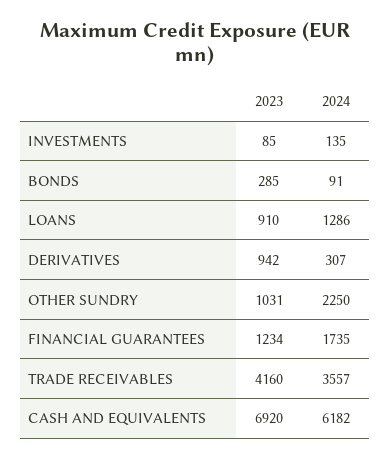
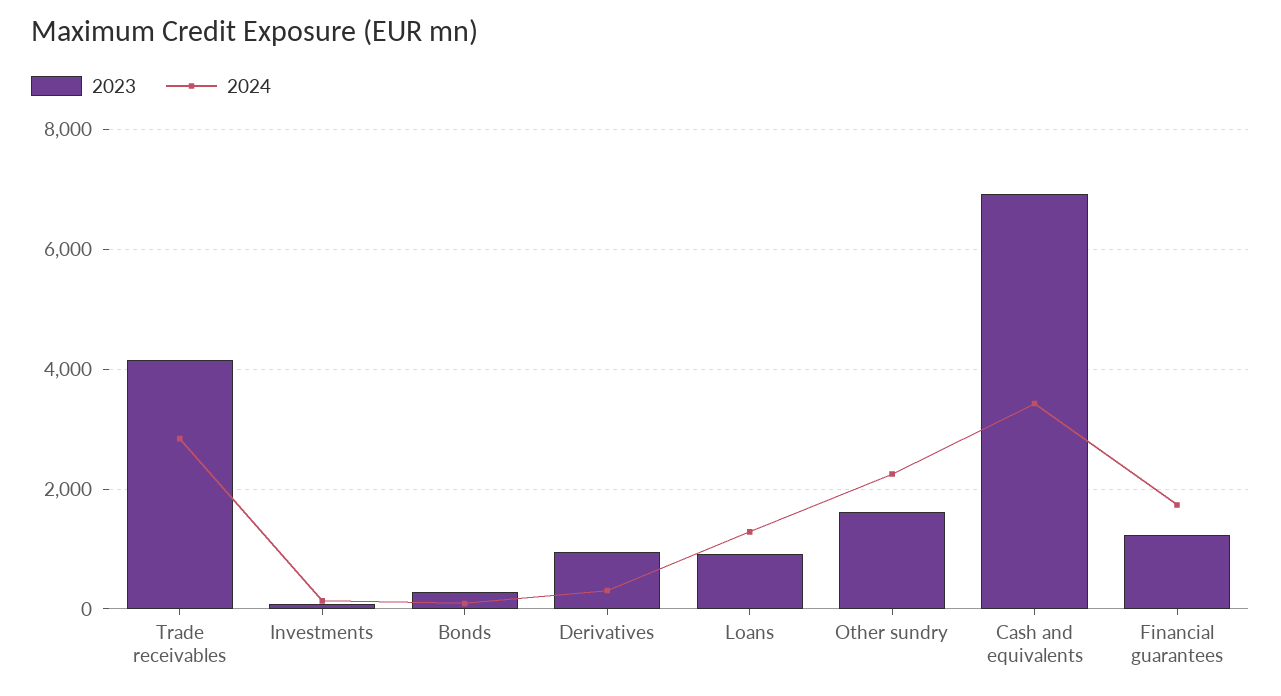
2023, OTHER SUNDRY: 1031 -> 1600
2024, TRADE RECEIVABLES: 3557 -> 2800
2024, CASH AND EQUIVALENTS: 6182 -> 3400

